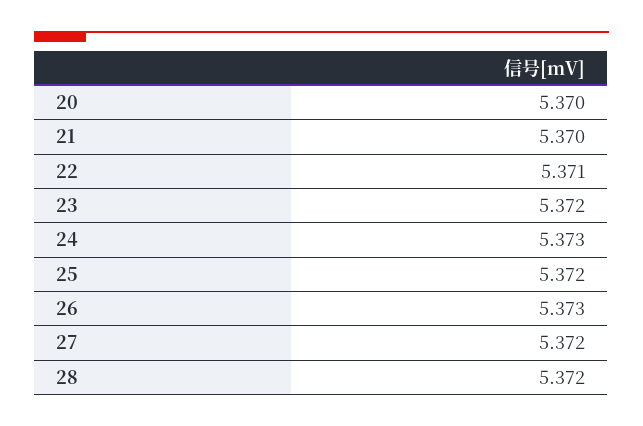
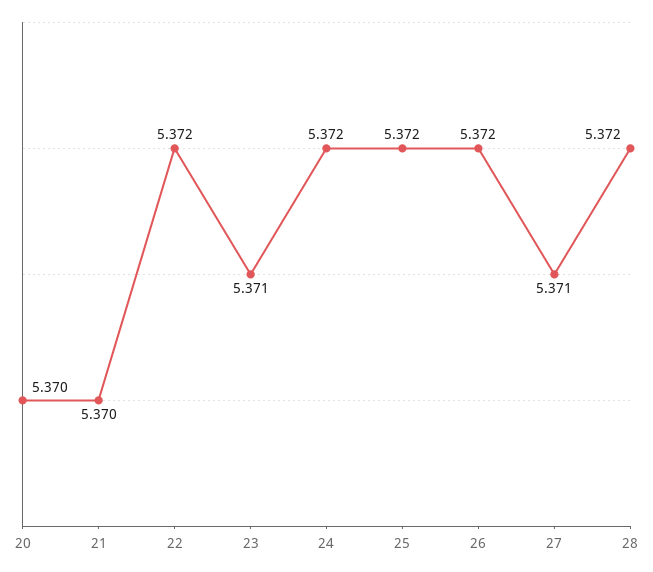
22: 5.371 -> 5.372
23: 5.372 -> 5.371
24: 5.373 -> 5.372
26: 5.373 -> 5.372
27: 5.372 -> 5.371

